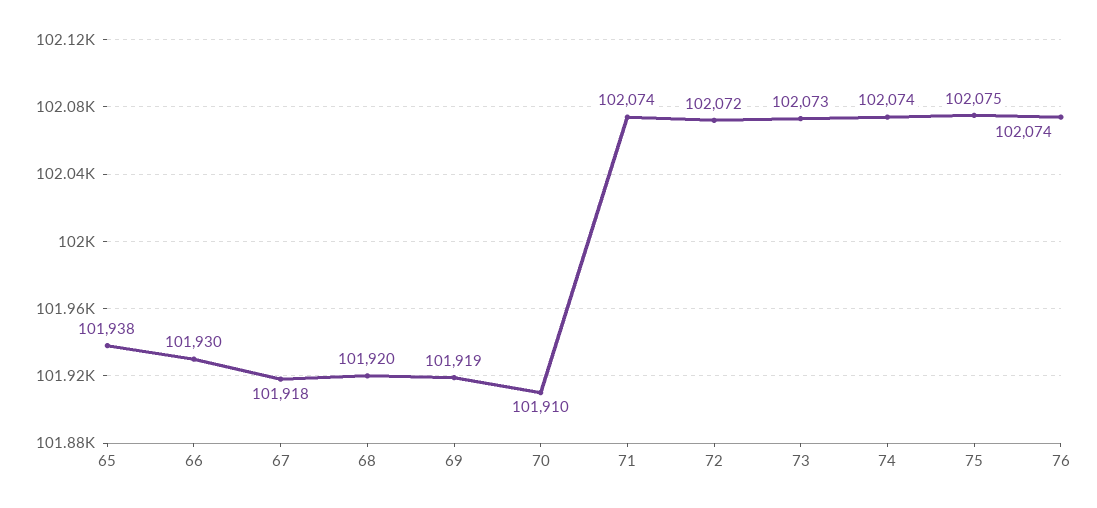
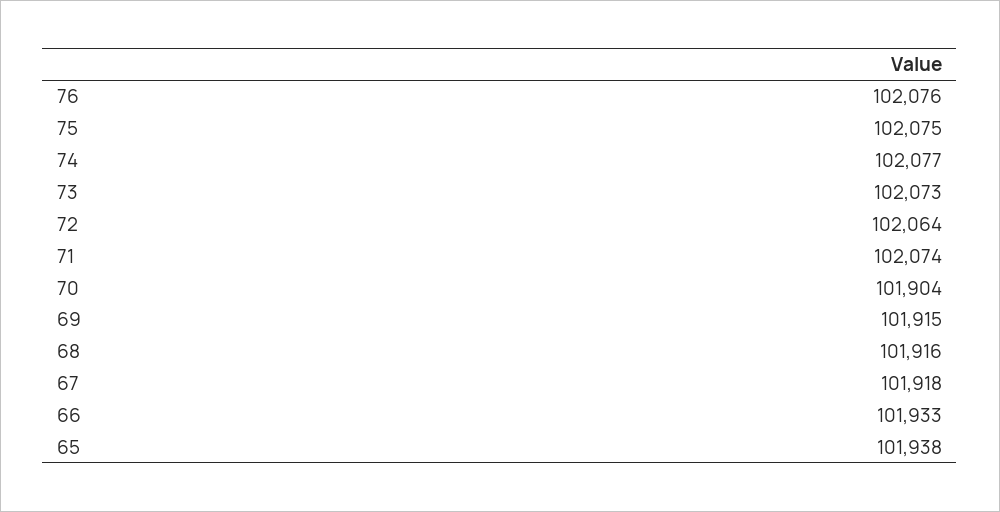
66: 101930 -> 101933
68: 101920 -> 101916
69: 101919 -> 101915
70: 101910 -> 101904
72: 102072 -> 102064
74: 102074 -> 102077
76: 102074 -> 102076

